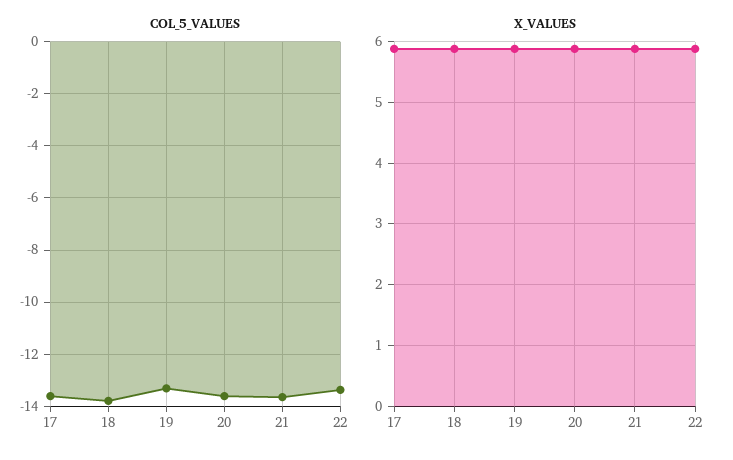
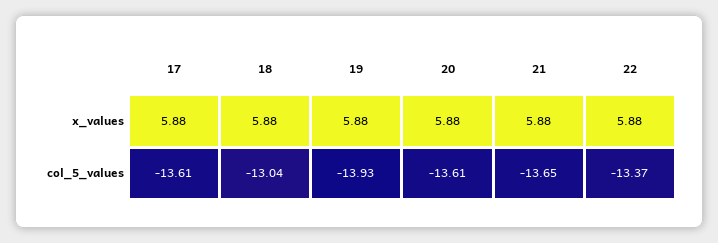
COL_5_VALUES, 18: -13.75 -> -13.04
COL_5_VALUES, 19: -13.25 -> -13.93

